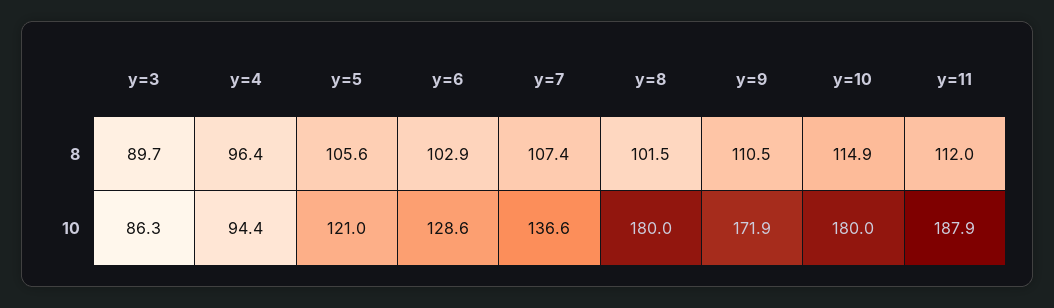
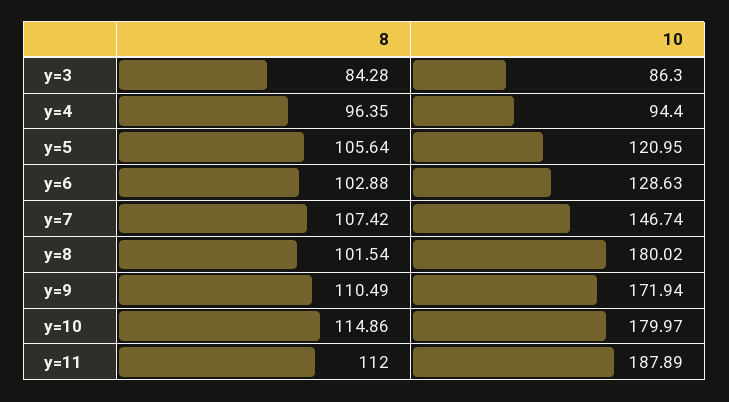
y=3, 8: 89.7 -> 84.28
y=7, 10: 136.6 -> 146.74

